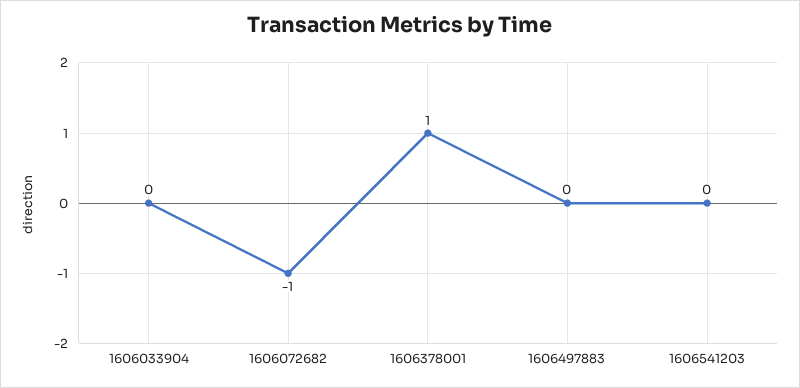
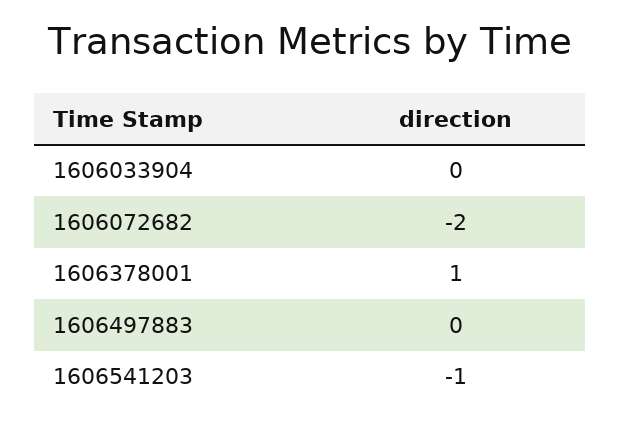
1606072682: -1 -> -2
1606541203: 0 -> -1

